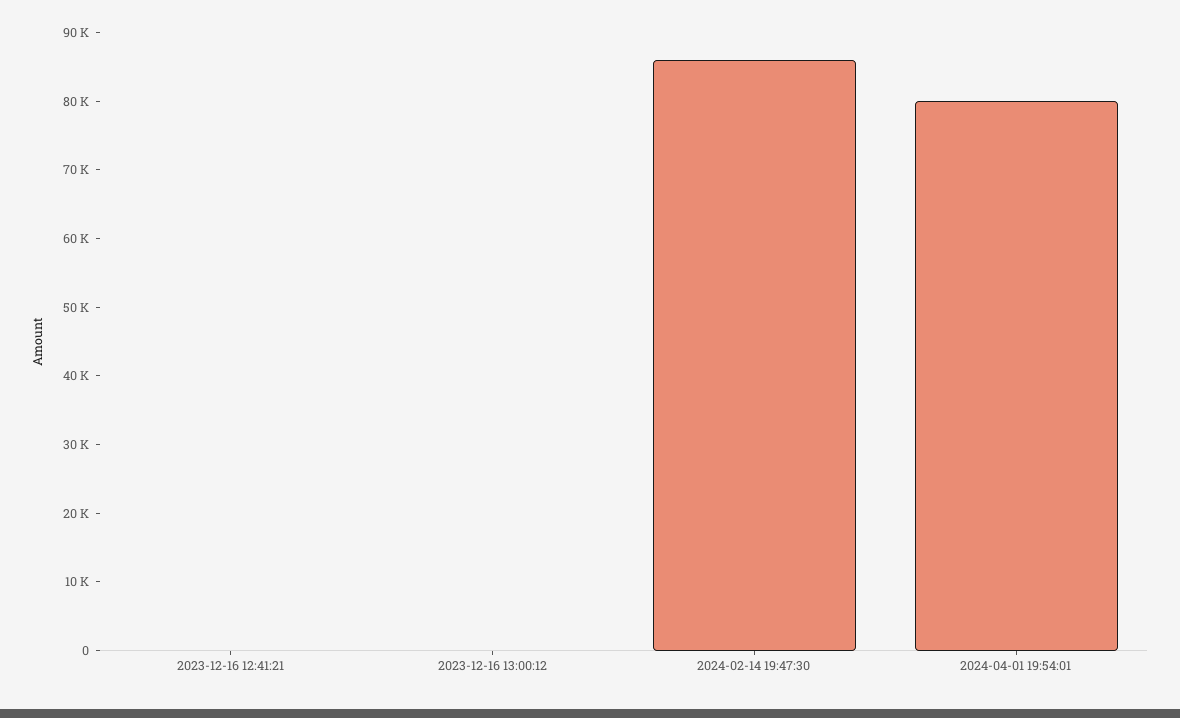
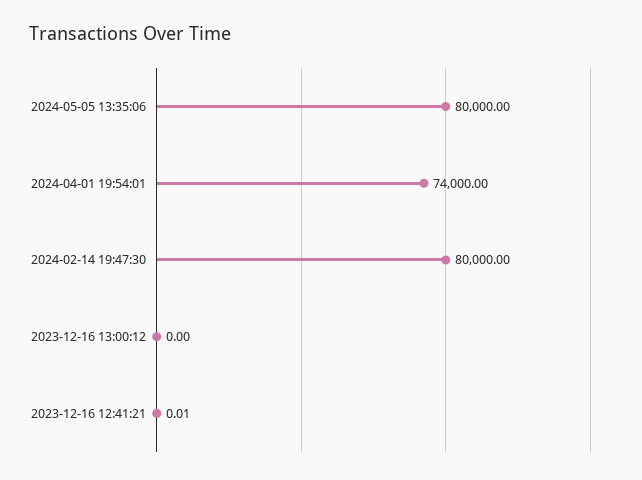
2024-02-14 19:47:30: 86000 -> 80000
2024-04-01 19:54:01: 80000 -> 74000
2024-05-05 13:35:06: none -> 80000

